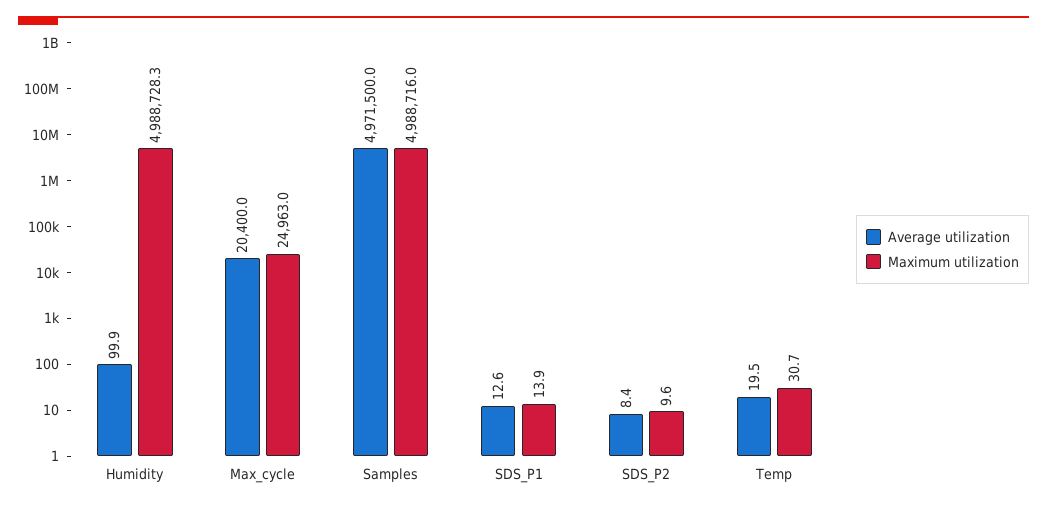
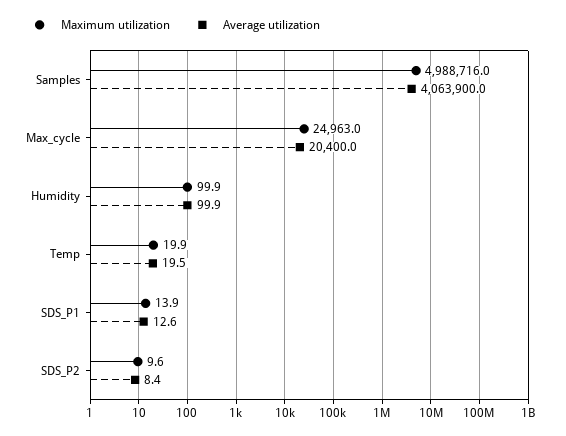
Maximum utilization, Humidity: 4988728.3 -> 99.9
Average utilization, Samples: 4971500 -> 4063900
Maximum utilization, Temp: 30.7 -> 19.9

